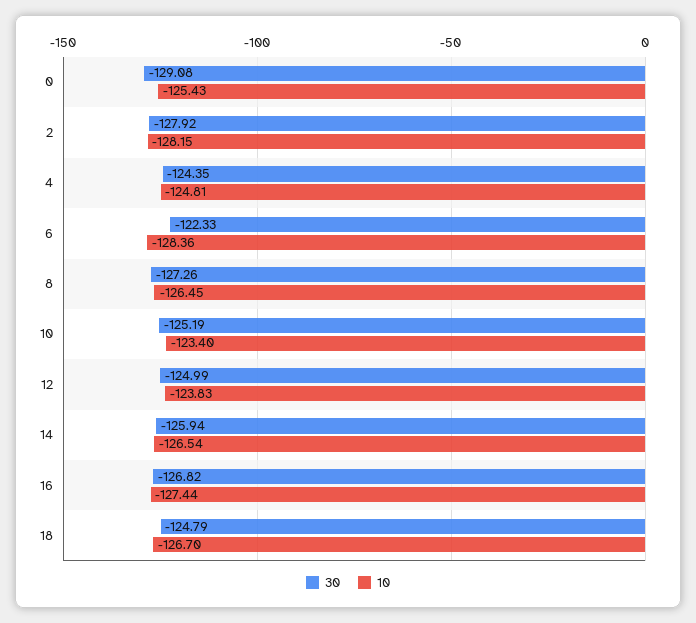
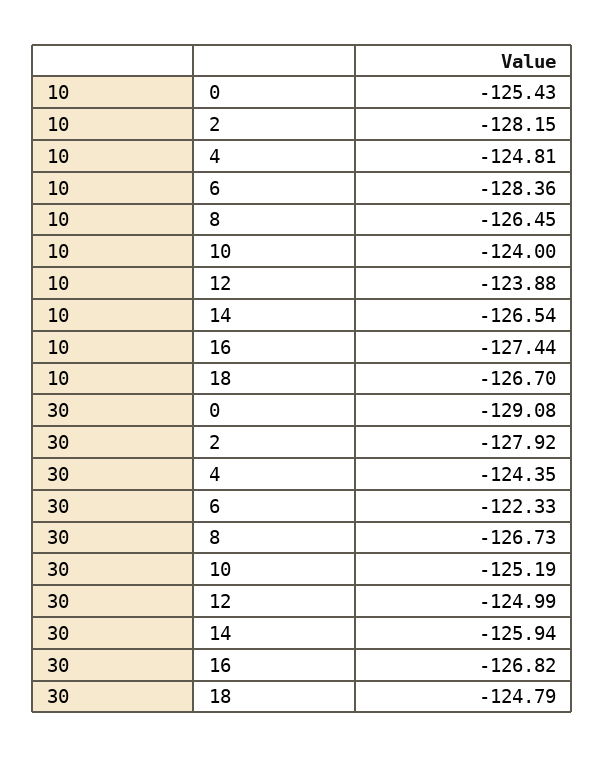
30, 8: -127.26 -> -126.73
10, 10: -123.4 -> -124
10, 12: -123.83 -> -123.88

